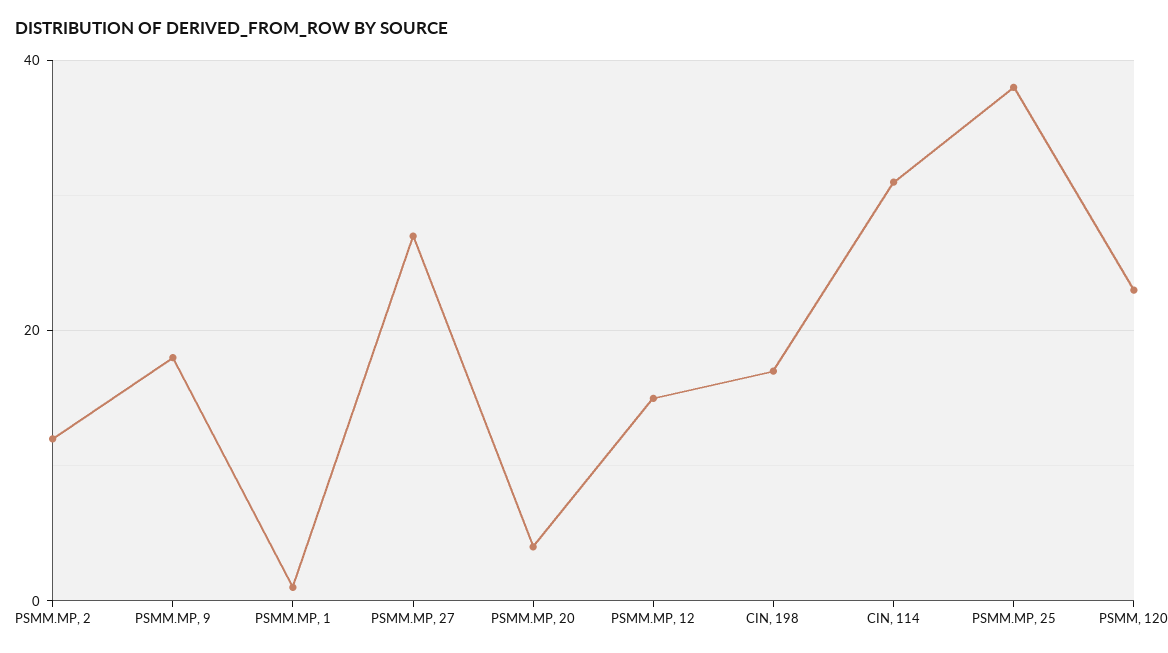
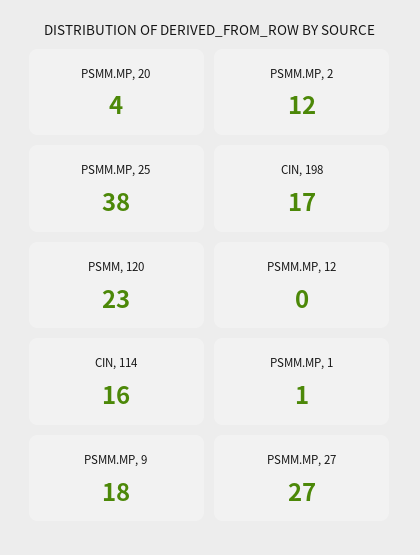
PSMM.MP, 12: 15 -> 0
CIN, 114: 30 -> 16

